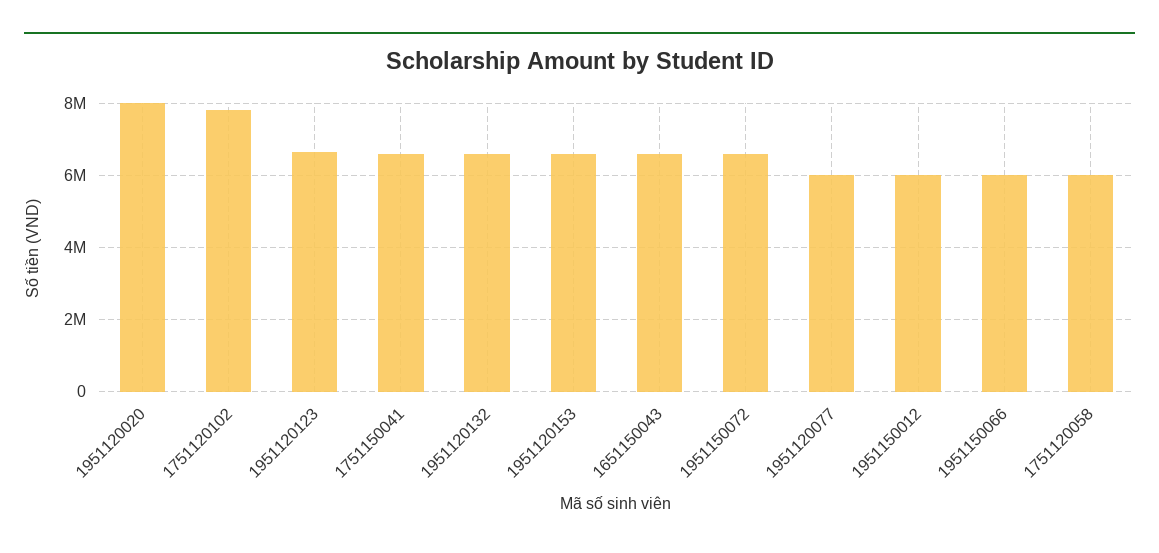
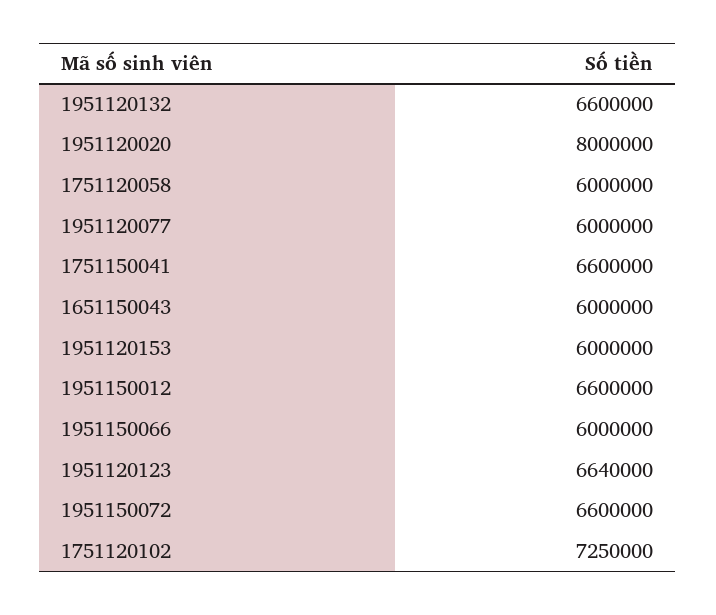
1751120102: 7800000 -> 7250000
1951120153: 6600000 -> 6000000
1651150043: 6600000 -> 6000000
1951150012: 6000000 -> 6600000

